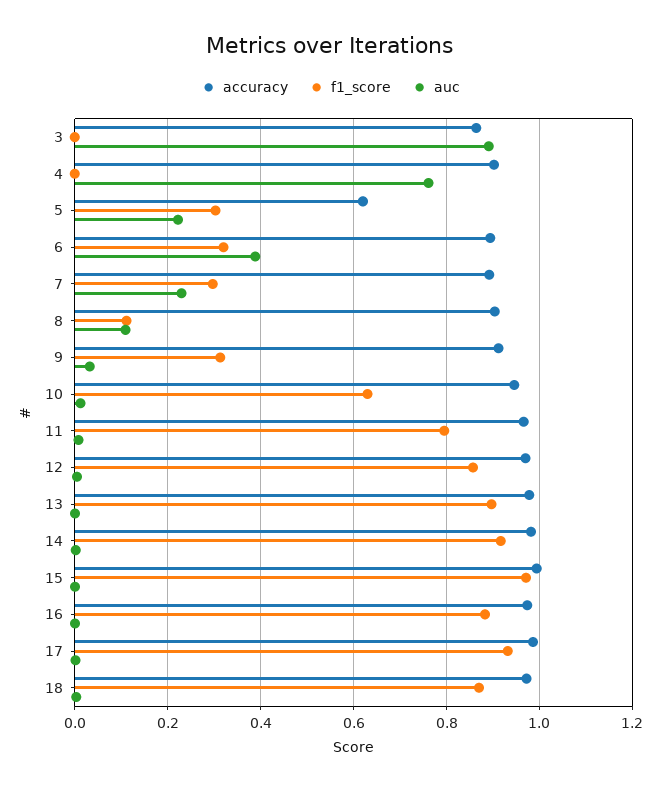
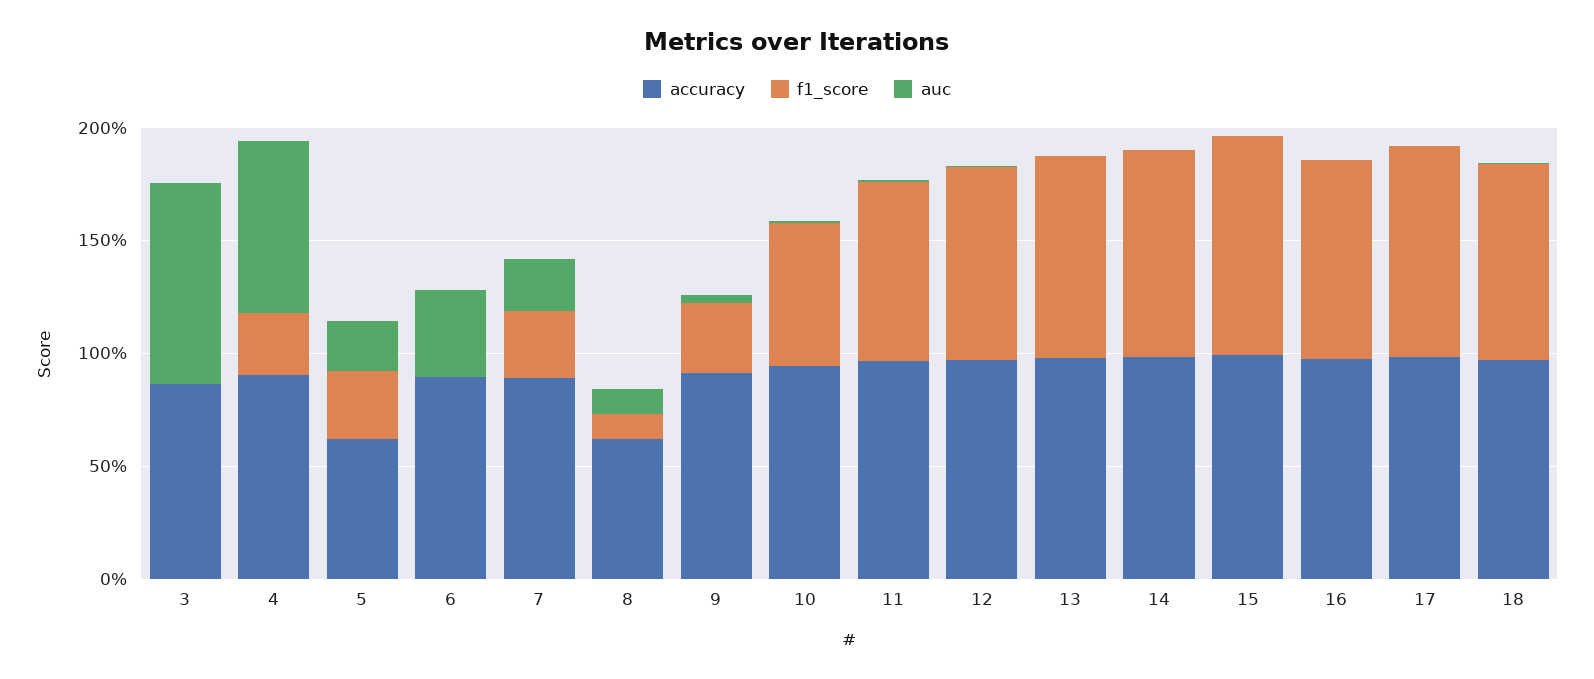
f1_score, 4: 0 -> 0.3
f1_score, 6: 0.32 -> 0
accuracy, 8: 0.9 -> 0.6

